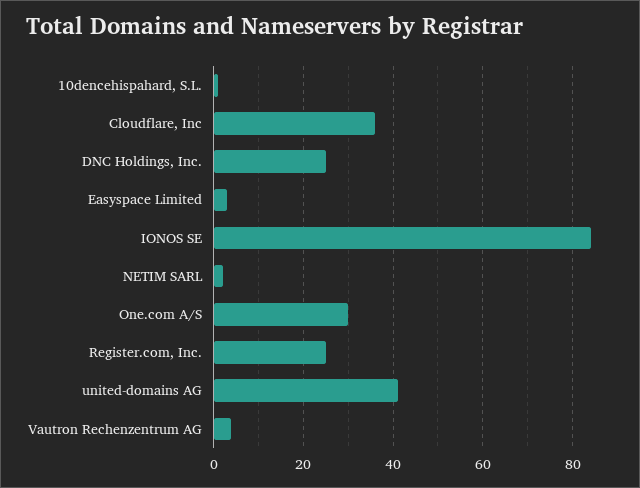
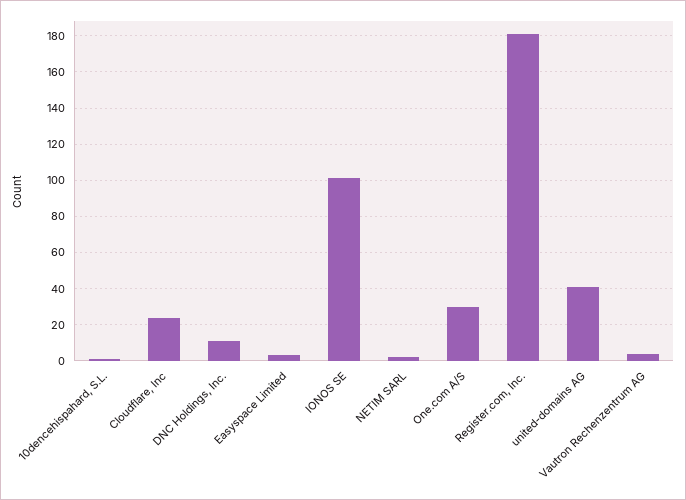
Cloudflare, Inc: 35 -> 25
DNC Holdings, Inc.: 25 -> 10
IONOS SE: 85 -> 100
Register.com, Inc.: 25 -> 180

